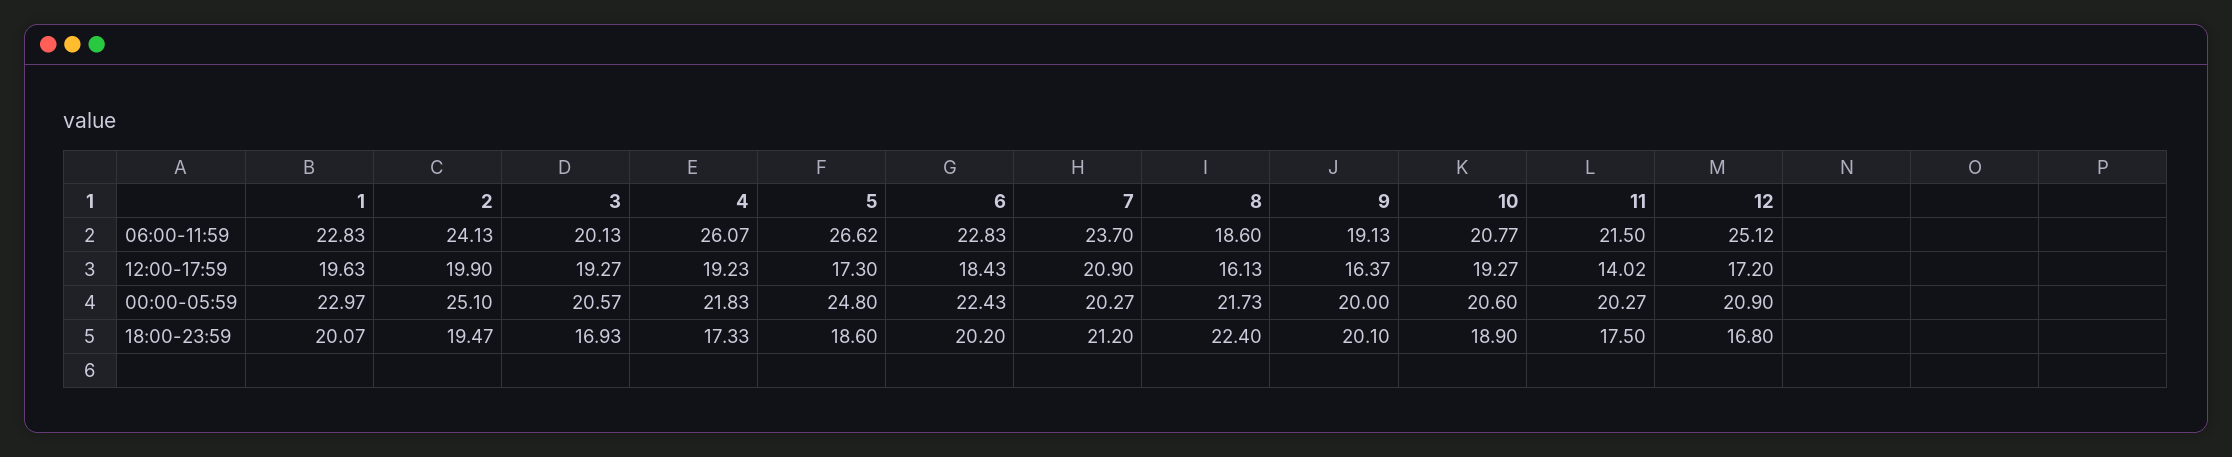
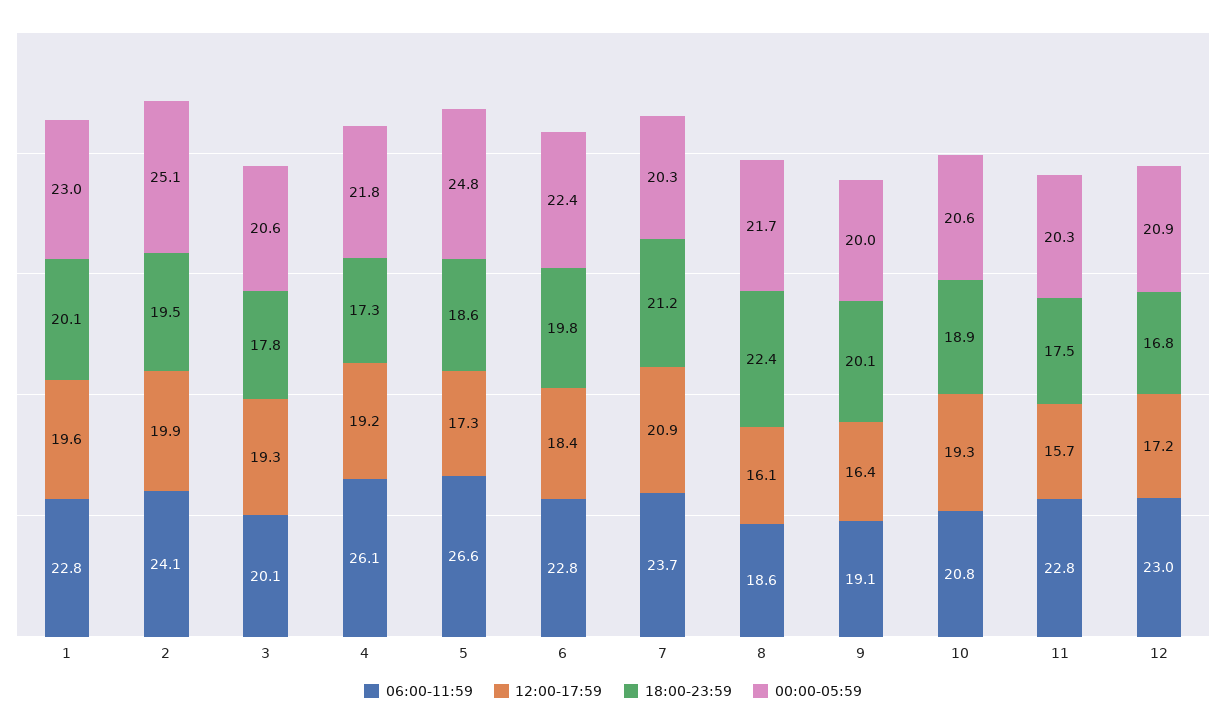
06:00-11:59, 11: 21.5 -> 22.8
06:00-11:59, 12: 25.12 -> 23
12:00-17:59, 11: 14.02 -> 15.7
18:00-23:59, 3: 16.93 -> 17.8
18:00-23:59, 6: 20.2 -> 19.8

